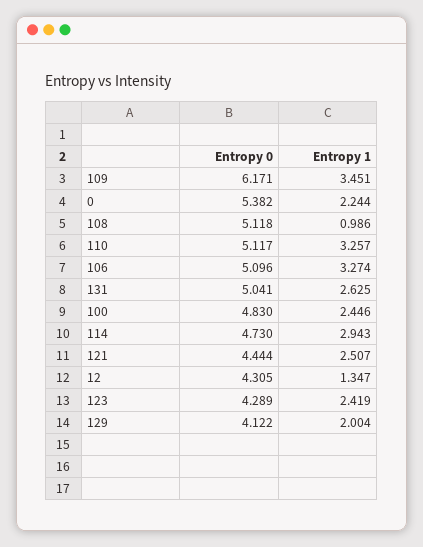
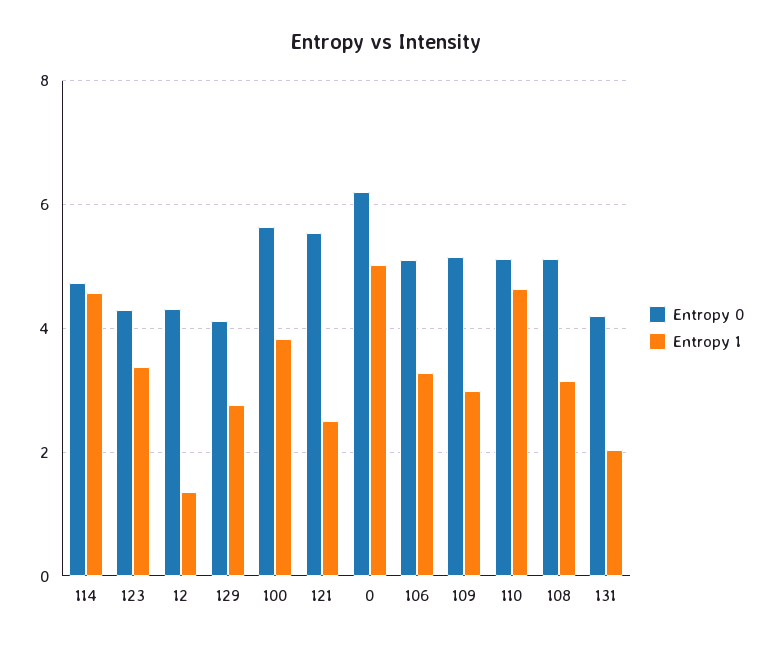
Entropy 0, 109: 6.171 -> 5.2
Entropy 1, 109: 3.451 -> 3
Entropy 0, 0: 5.382 -> 6.2
Entropy 1, 0: 2.244 -> 5
Entropy 1, 108: 0.986 -> 3.2
Entropy 1, 110: 3.257 -> 4.6
Entropy 0, 131: 5.041 -> 4.2
Entropy 1, 131: 2.625 -> 2
Entropy 0, 100: 4.83 -> 5.6
Entropy 1, 100: 2.446 -> 3.8
Entropy 1, 114: 2.943 -> 4.6
Entropy 0, 121: 4.444 -> 5.6
Entropy 1, 123: 2.419 -> 3.4
Entropy 1, 129: 2.004 -> 2.8

